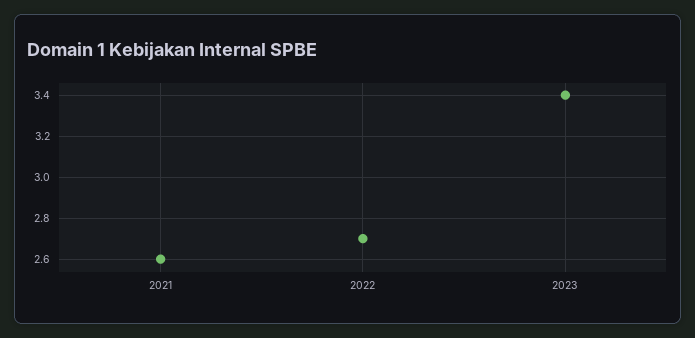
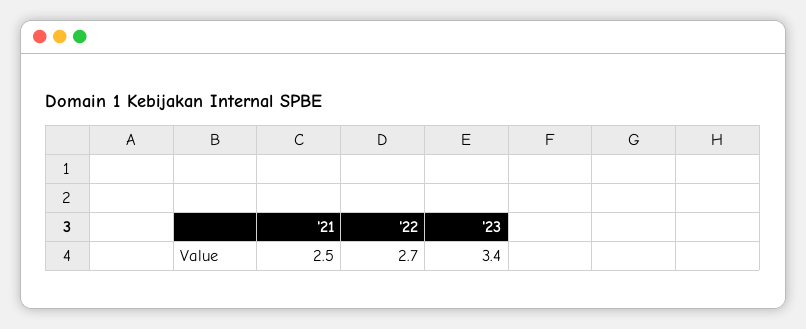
2021: 2.6 -> 2.5

